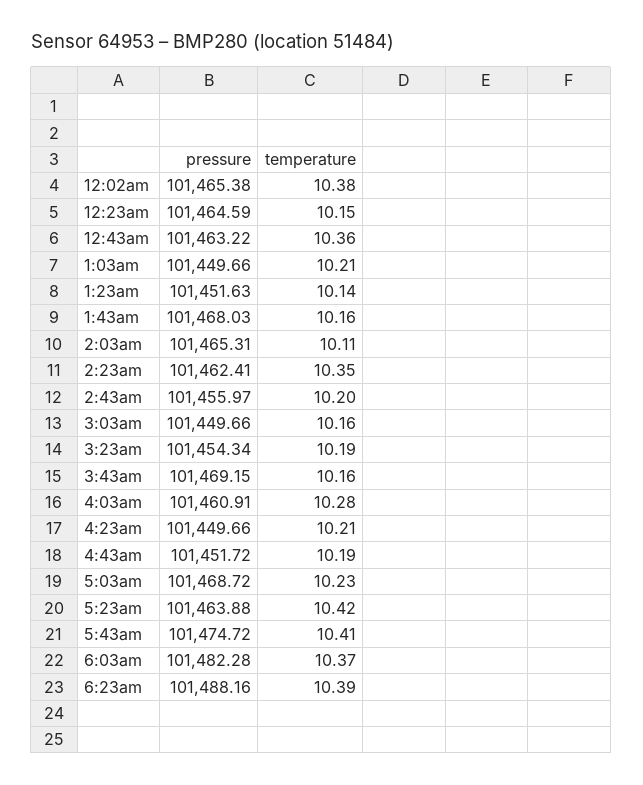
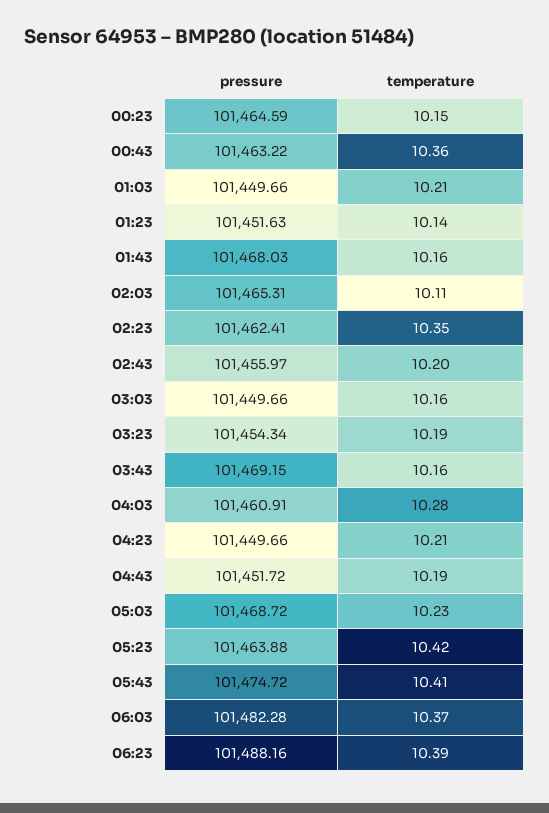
pressure, 12:02am: 101465.38 -> none
temperature, 12:02am: 10.38 -> none

